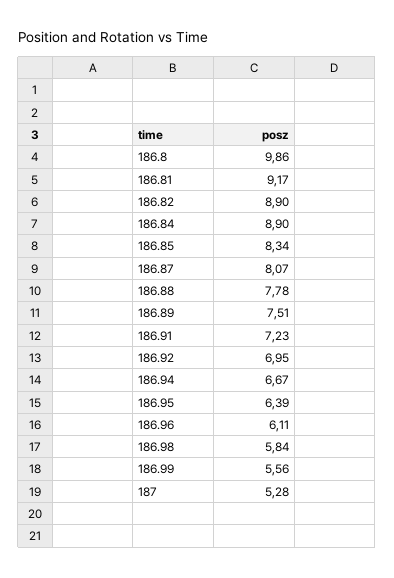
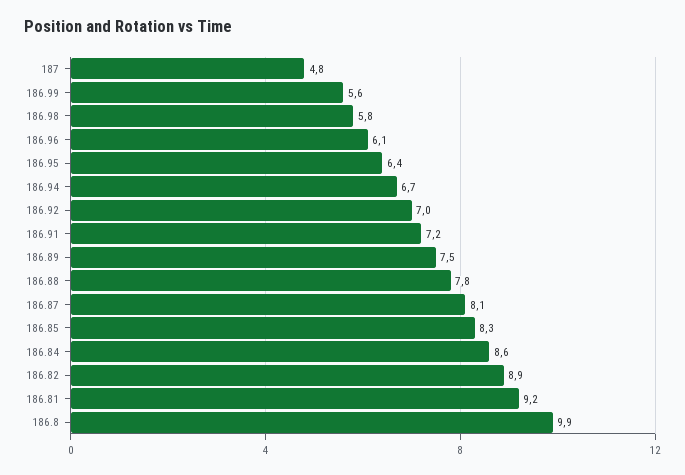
186.84: 8.9 -> 8.6
187: 5.28 -> 4.8

